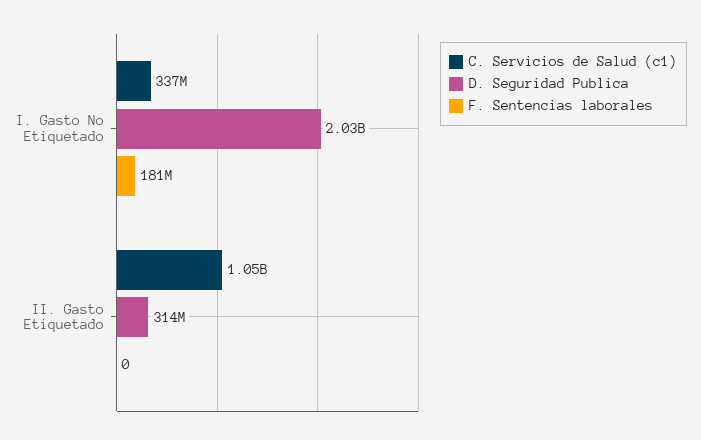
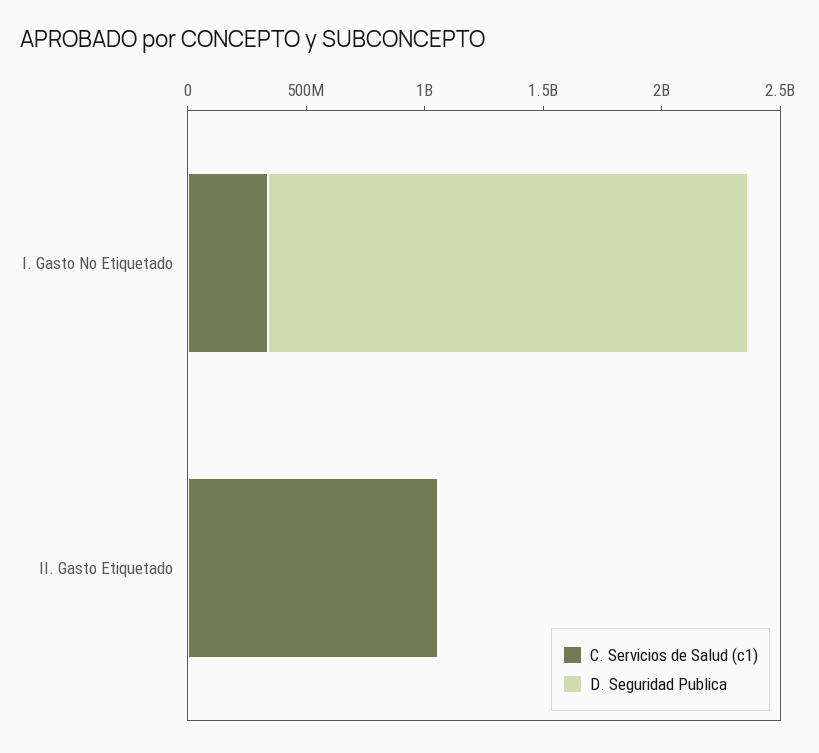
F. Sentencias laborales, I. Gasto No Etiquetado: 181000000 -> none
D. Seguridad Publica, II. Gasto Etiquetado: 314000000 -> 0
F. Sentencias laborales, II. Gasto Etiquetado: 0 -> none

